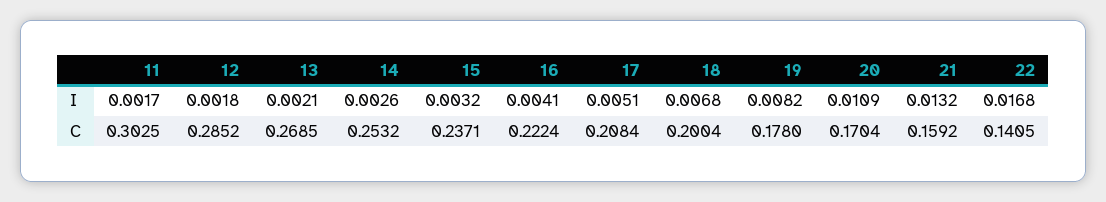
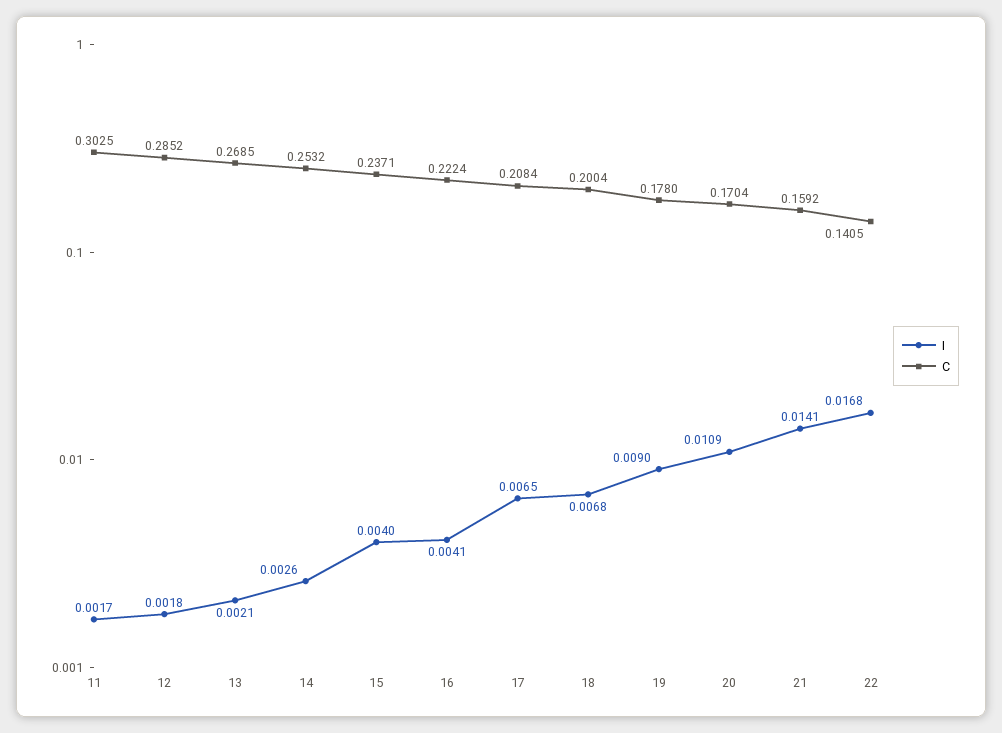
I, 15: 0.0032 -> 0.004
I, 17: 0.0051 -> 0.0065
I, 19: 0.0082 -> 0.009
I, 21: 0.0132 -> 0.0141

